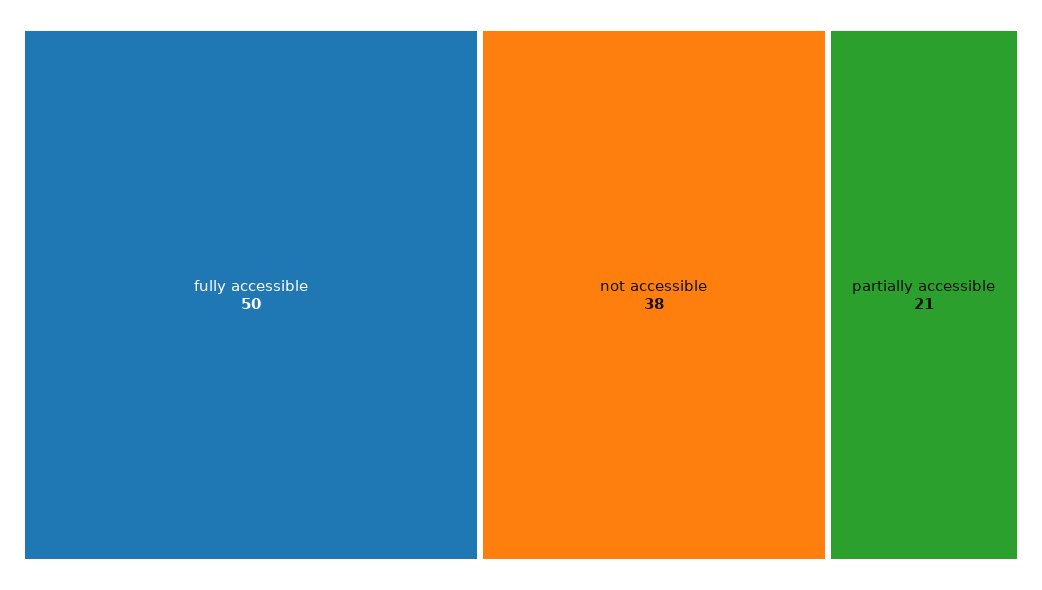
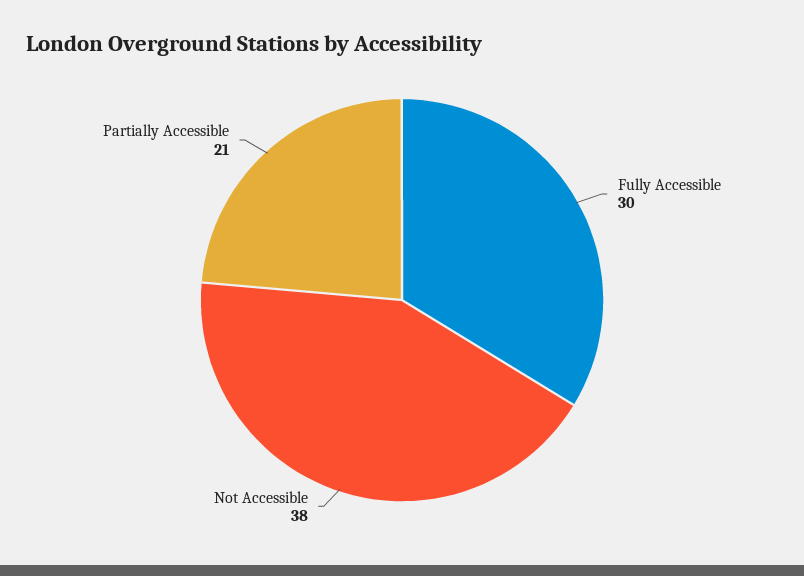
fully accessible: 50 -> 30

